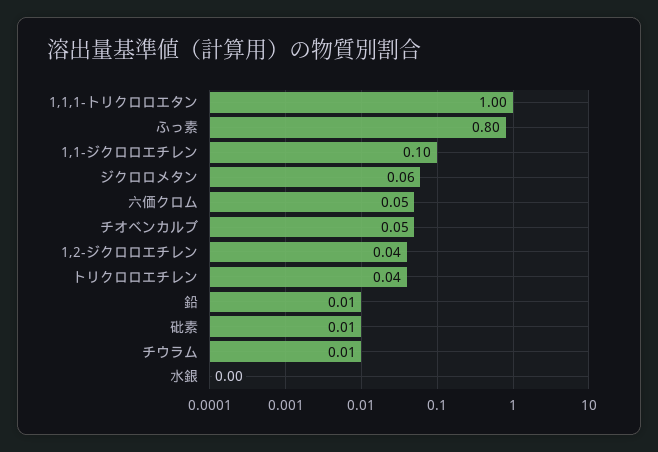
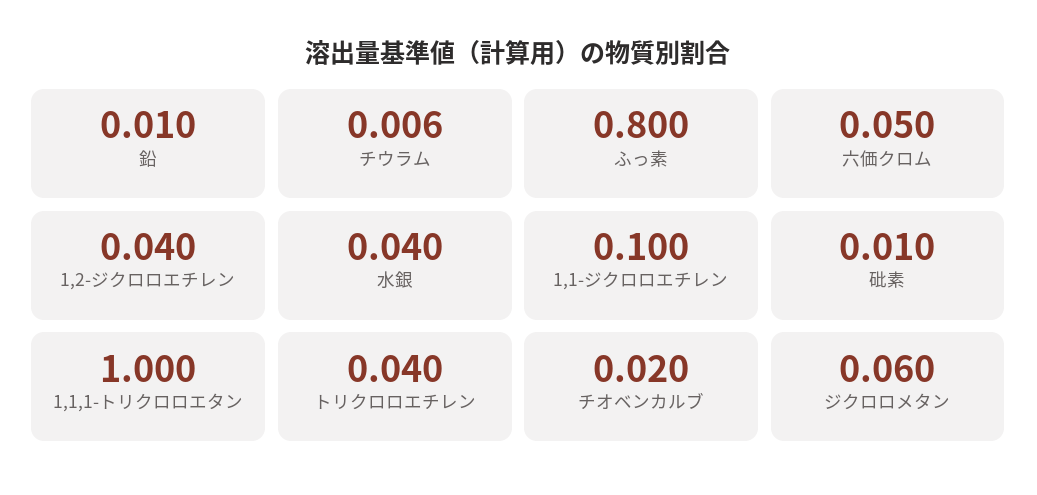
チオベンカルブ: 0.05 -> 0.02
水銀: 0 -> 0.04

